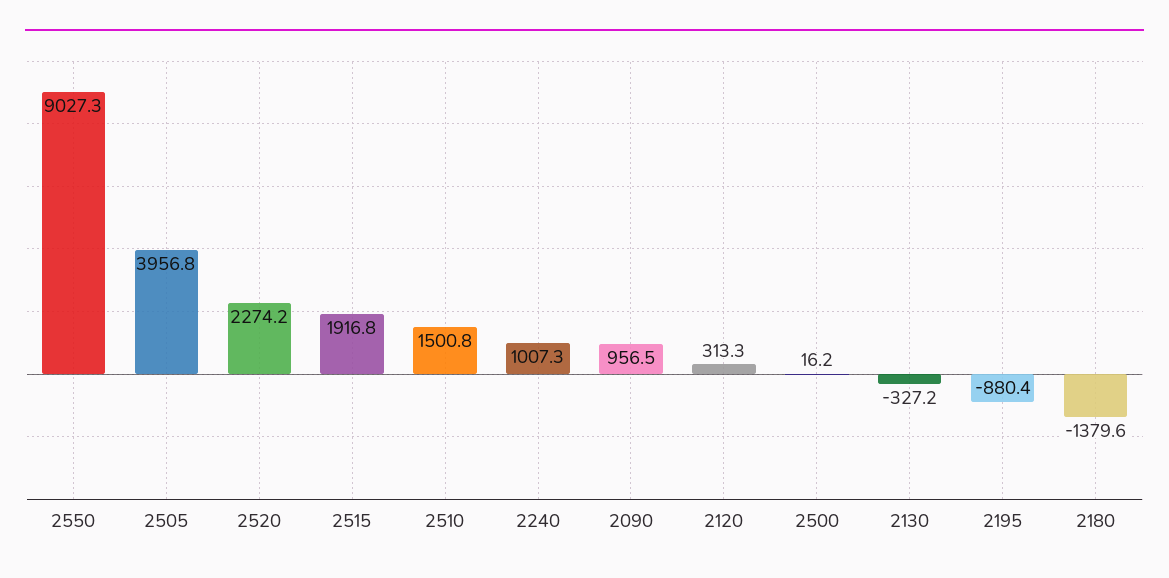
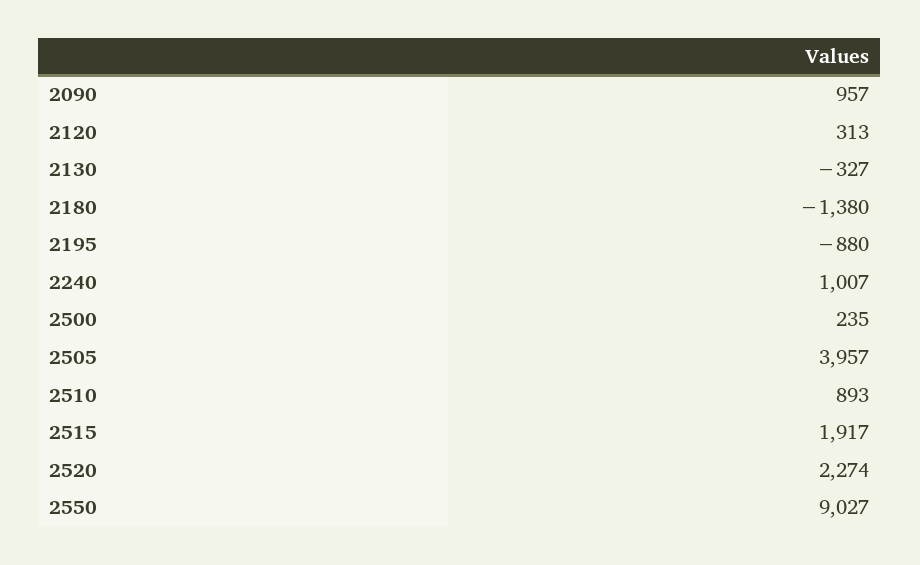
2510: 1500.8 -> 893
2500: 16.2 -> 235

